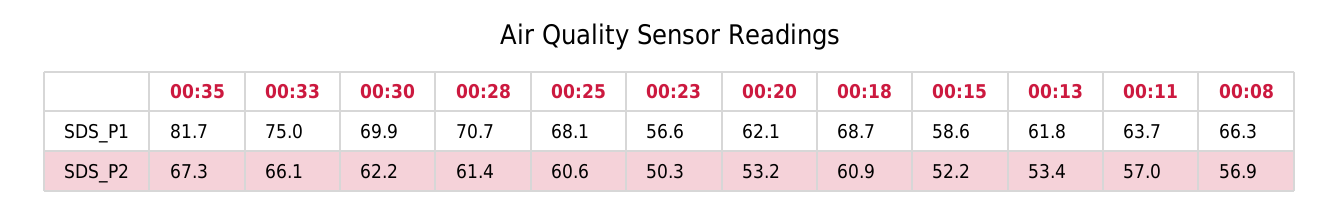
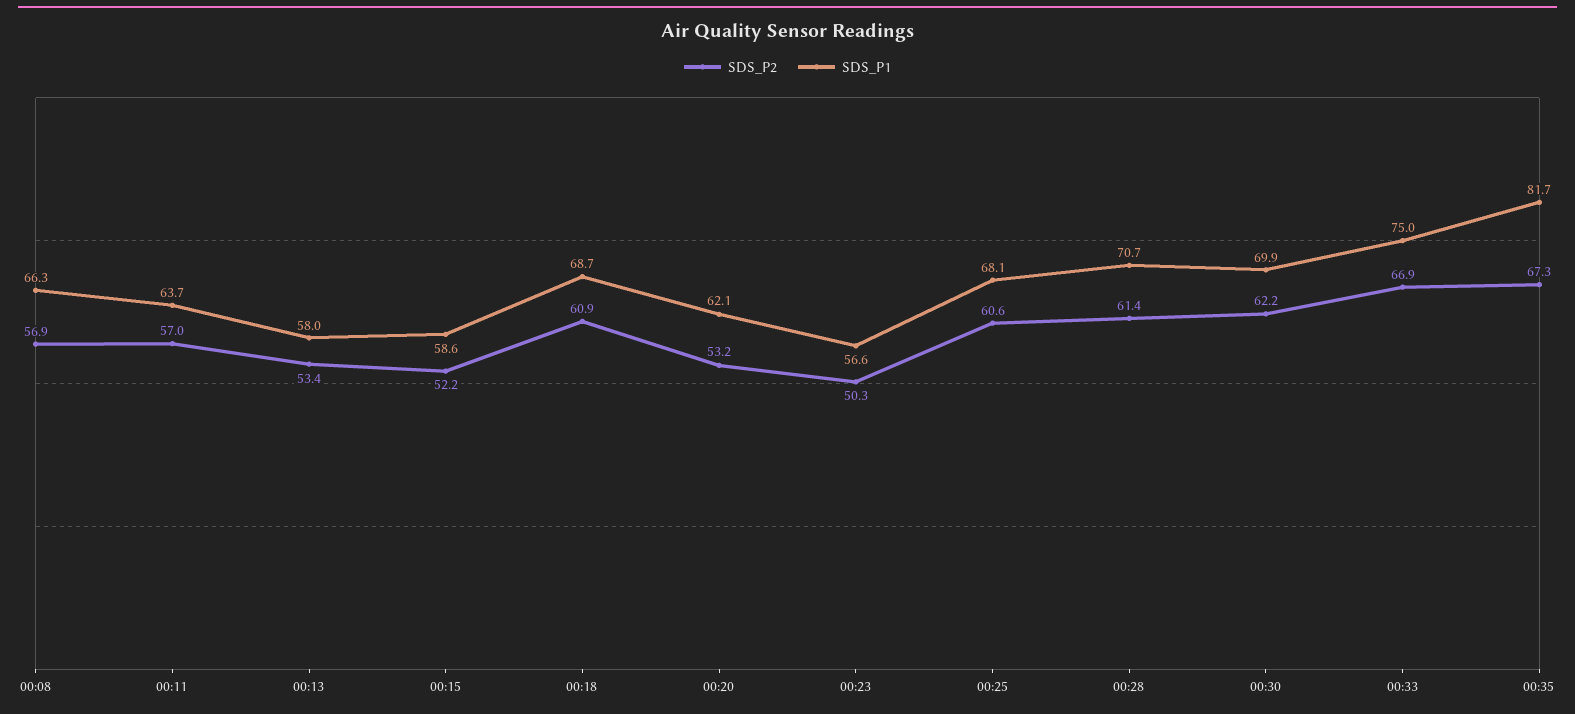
SDS_P1, 00:13: 61.8 -> 58
SDS_P2, 00:33: 66.1 -> 66.9

